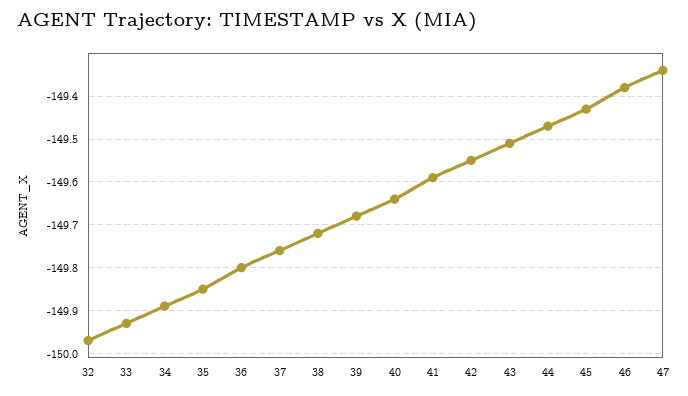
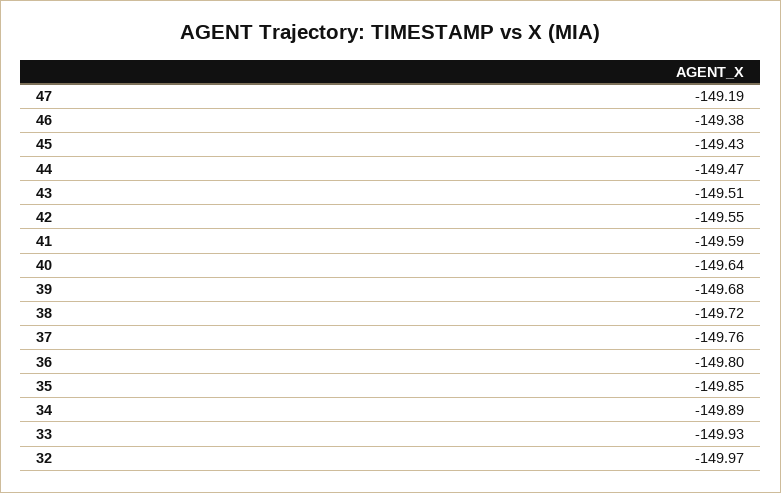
47: -149.35 -> -149.19

